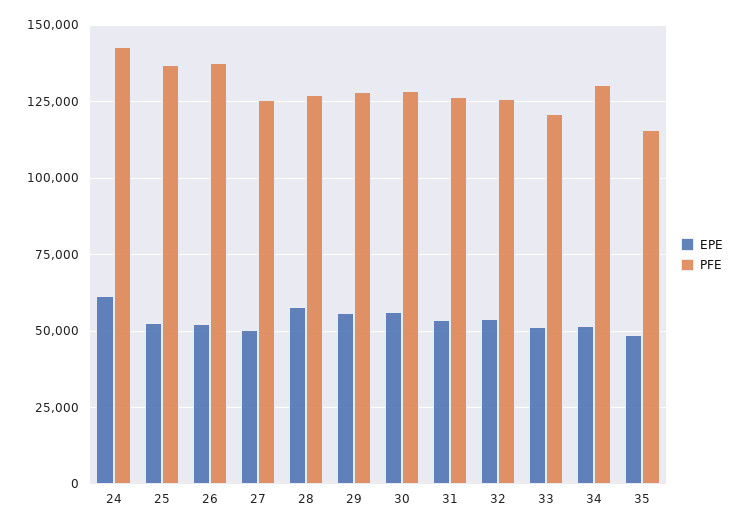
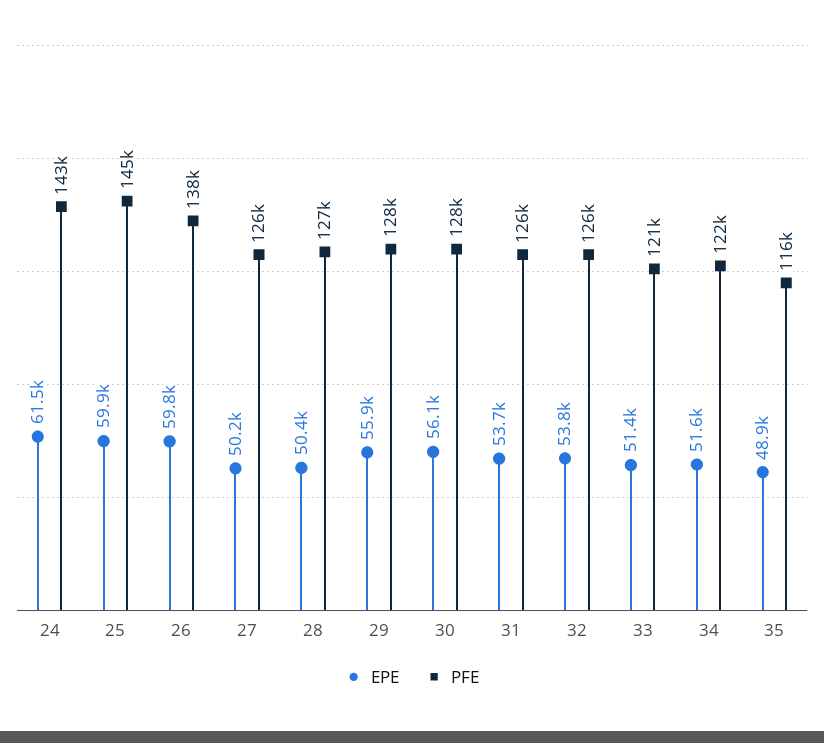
EPE, 25: 52500 -> 59900
PFE, 25: 137500 -> 145000
EPE, 26: 52500 -> 59800
EPE, 28: 57500 -> 50400
PFE, 34: 130000 -> 122000

